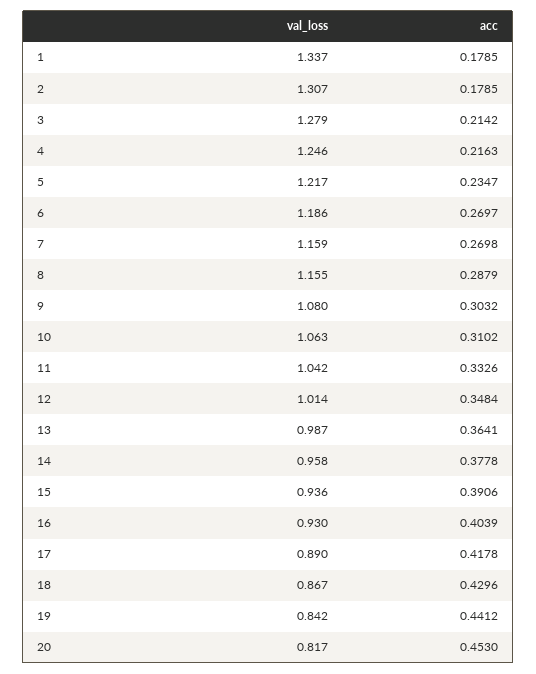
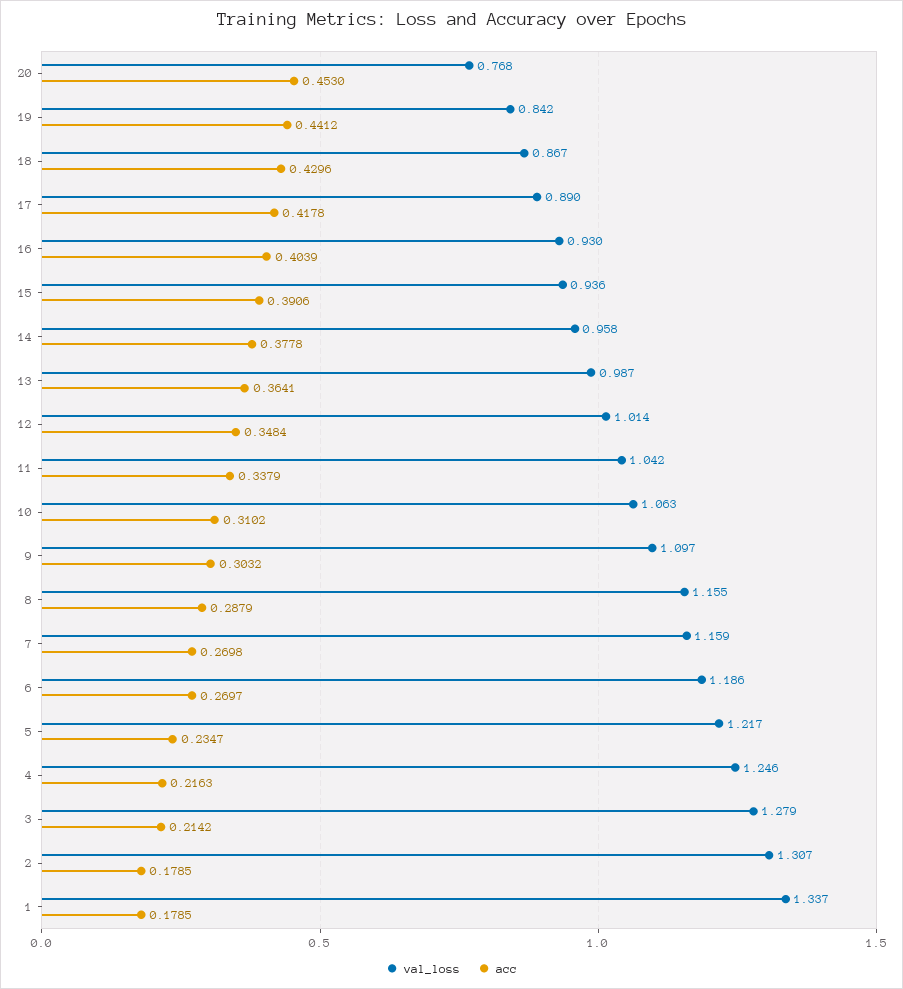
val_loss, 9: 1.08 -> 1.097
acc, 11: 0.3326 -> 0.3379
val_loss, 20: 0.817 -> 0.768

